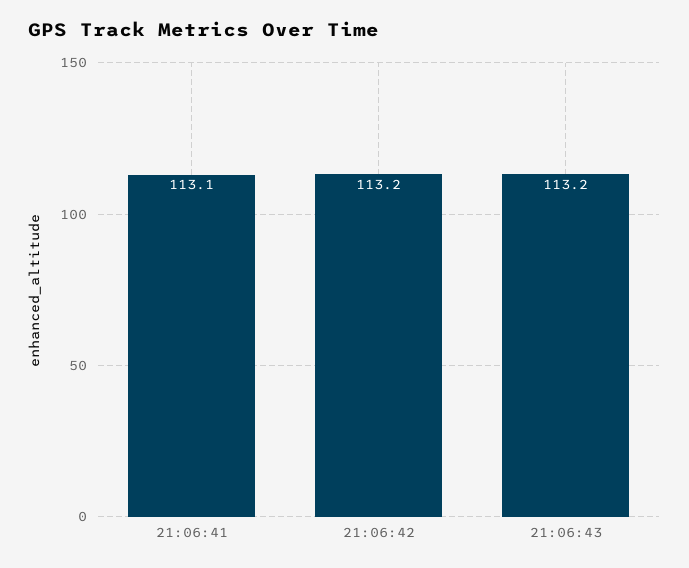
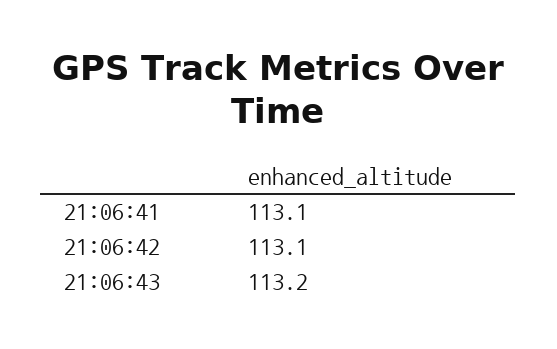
21:06:42: 113.2 -> 113.1

